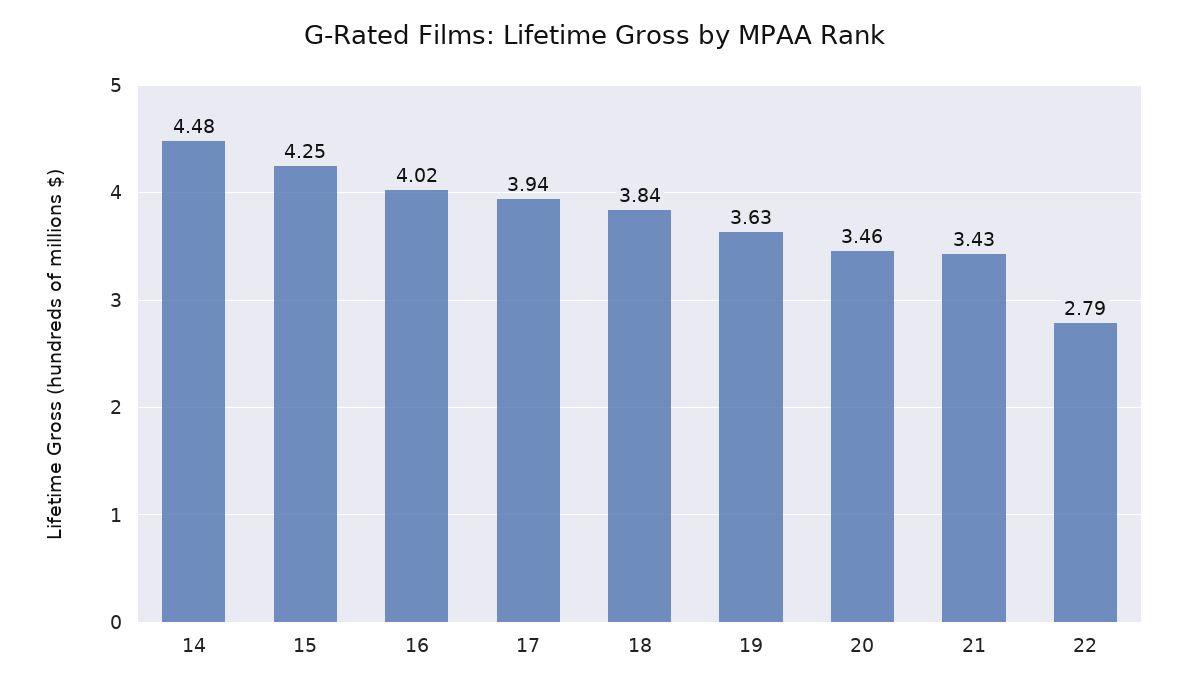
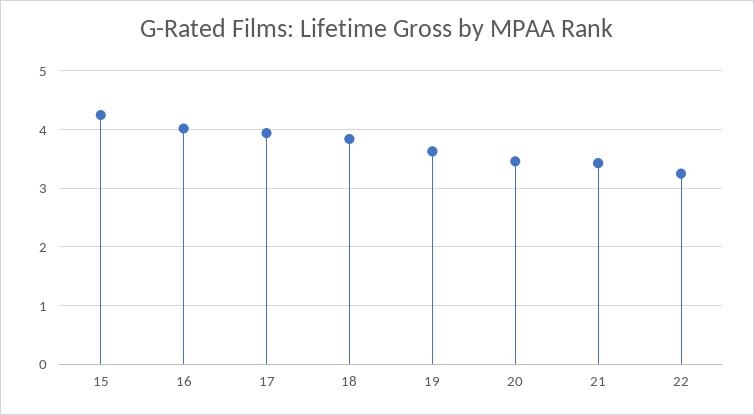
14: 4.48 -> none
22: 2.79 -> 3.2

